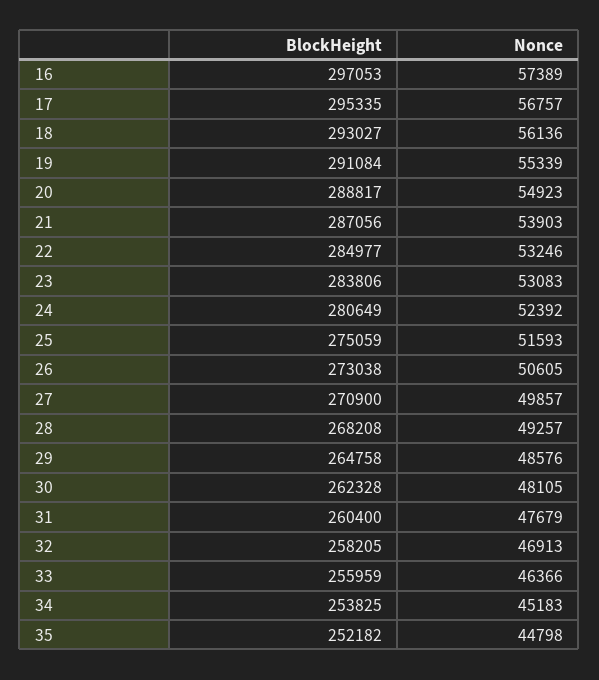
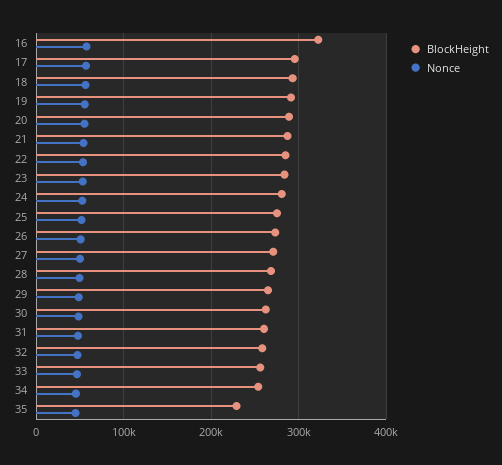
BlockHeight, 16: 297053 -> 320000
BlockHeight, 35: 252182 -> 230000

